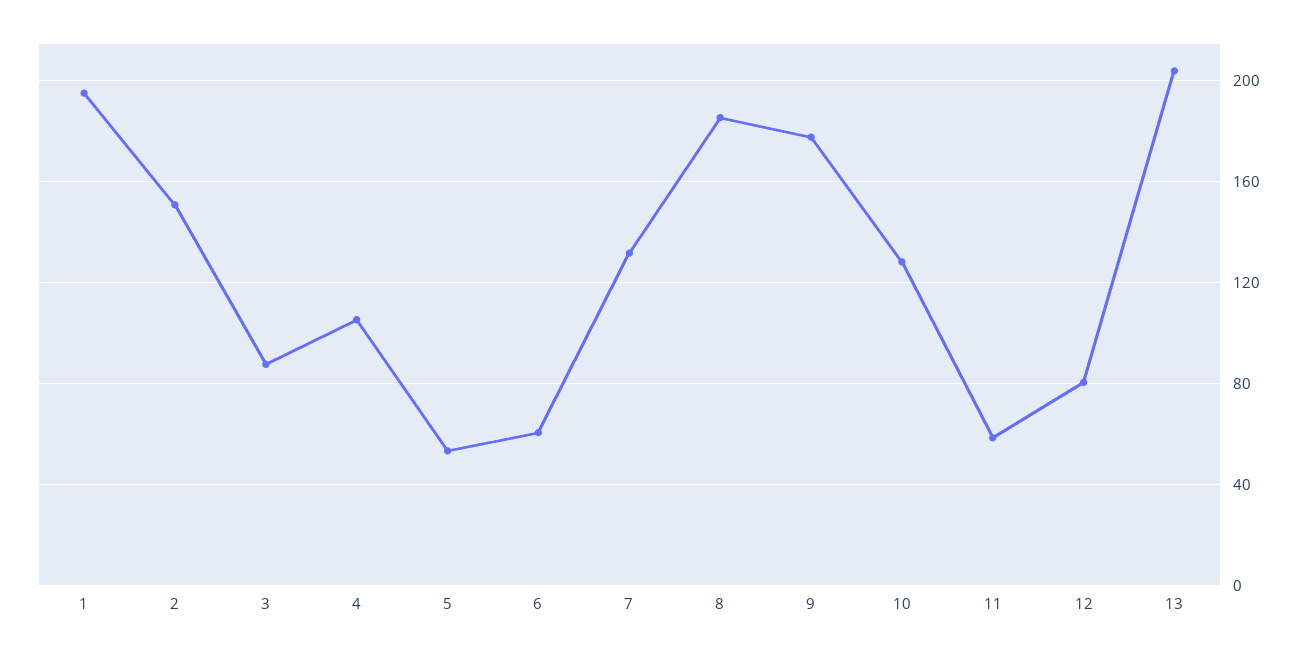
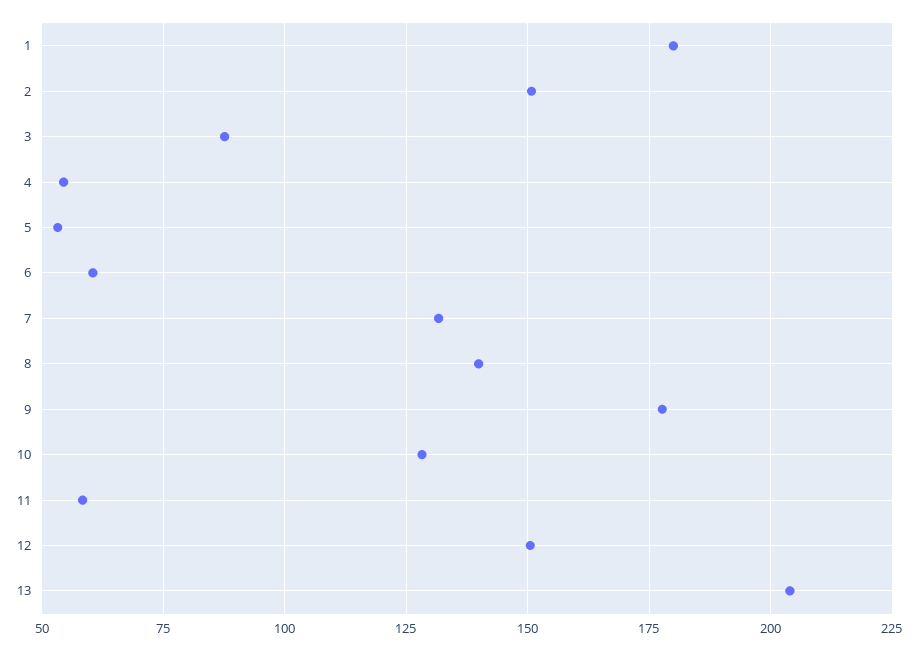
1: 195 -> 180
4: 105 -> 55
8: 185 -> 140
12: 80 -> 150

